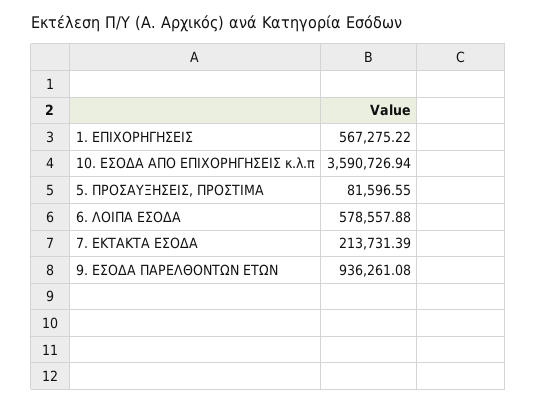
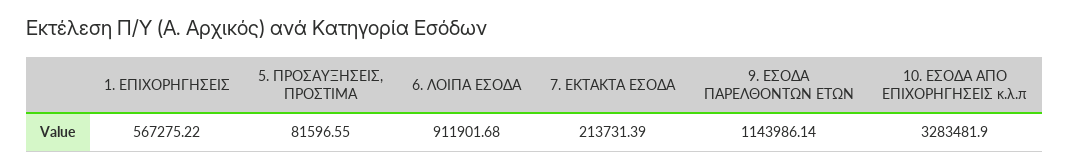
10. ΕΣΟΔΑ ΑΠΟ ΕΠΙΧΟΡΗΓΗΣΕΙΣ κ.λ.π: 3590726.94 -> 3283481.9
6. ΛΟΙΠΑ ΕΣΟΔΑ: 578557.88 -> 911901.68
9. ΕΣΟΔΑ ΠΑΡΕΛΘΟΝΤΩΝ ΕΤΩΝ: 936261.08 -> 1143986.14

